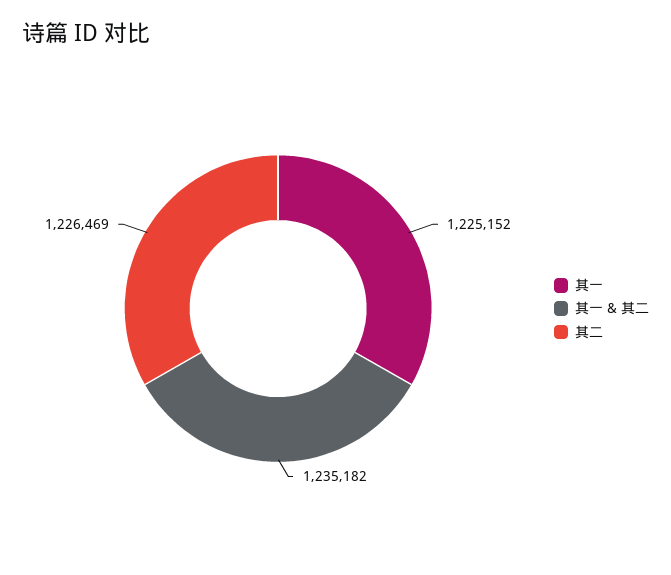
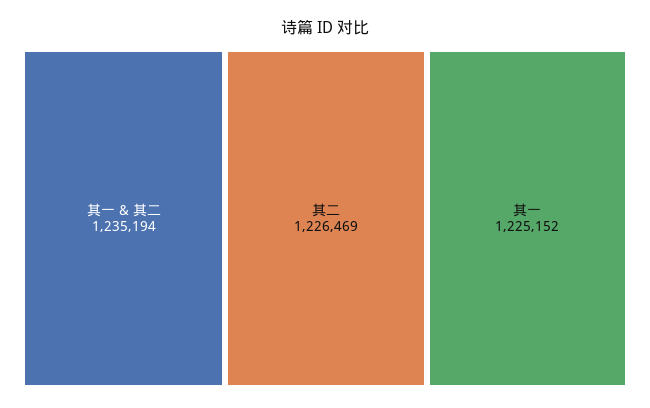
其一 & 其二: 1235182 -> 1235194

